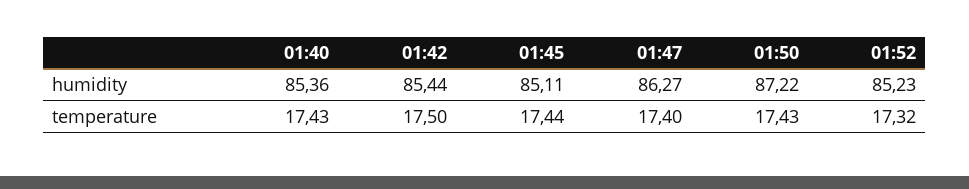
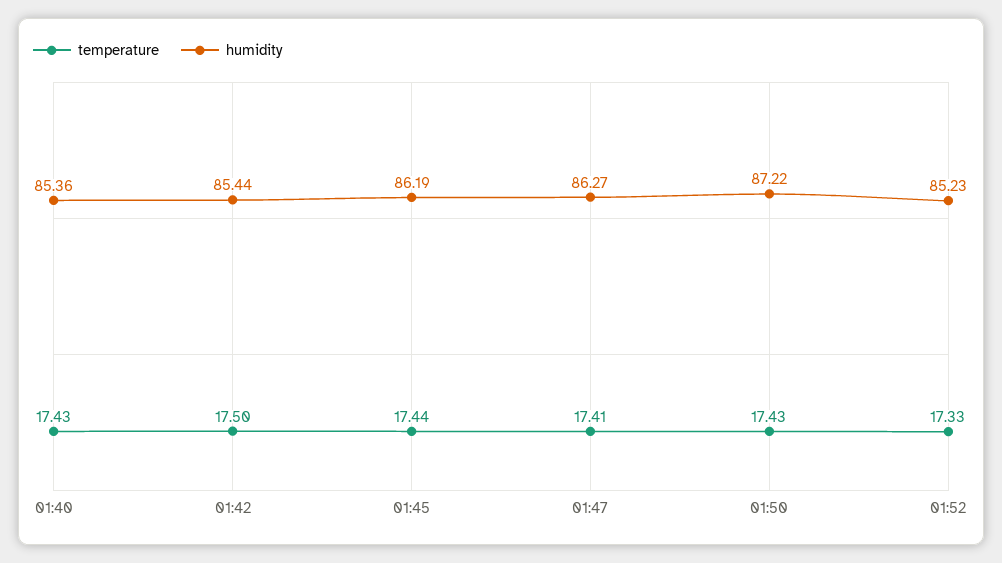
humidity, 01:45: 85.11 -> 86.19
temperature, 01:47: 17.4 -> 17.41
temperature, 01:52: 17.32 -> 17.33

